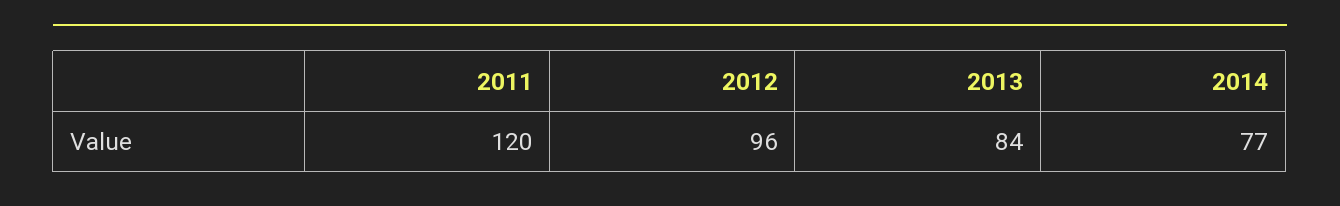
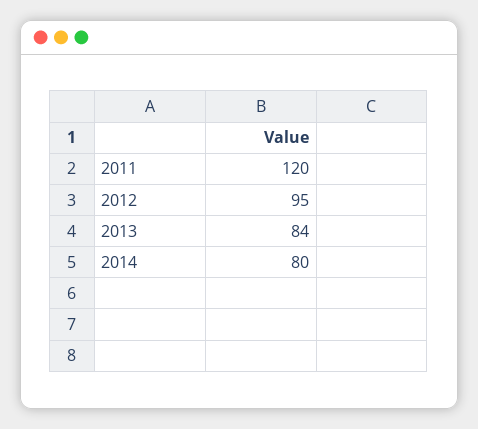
2012: 96 -> 95
2014: 77 -> 80

